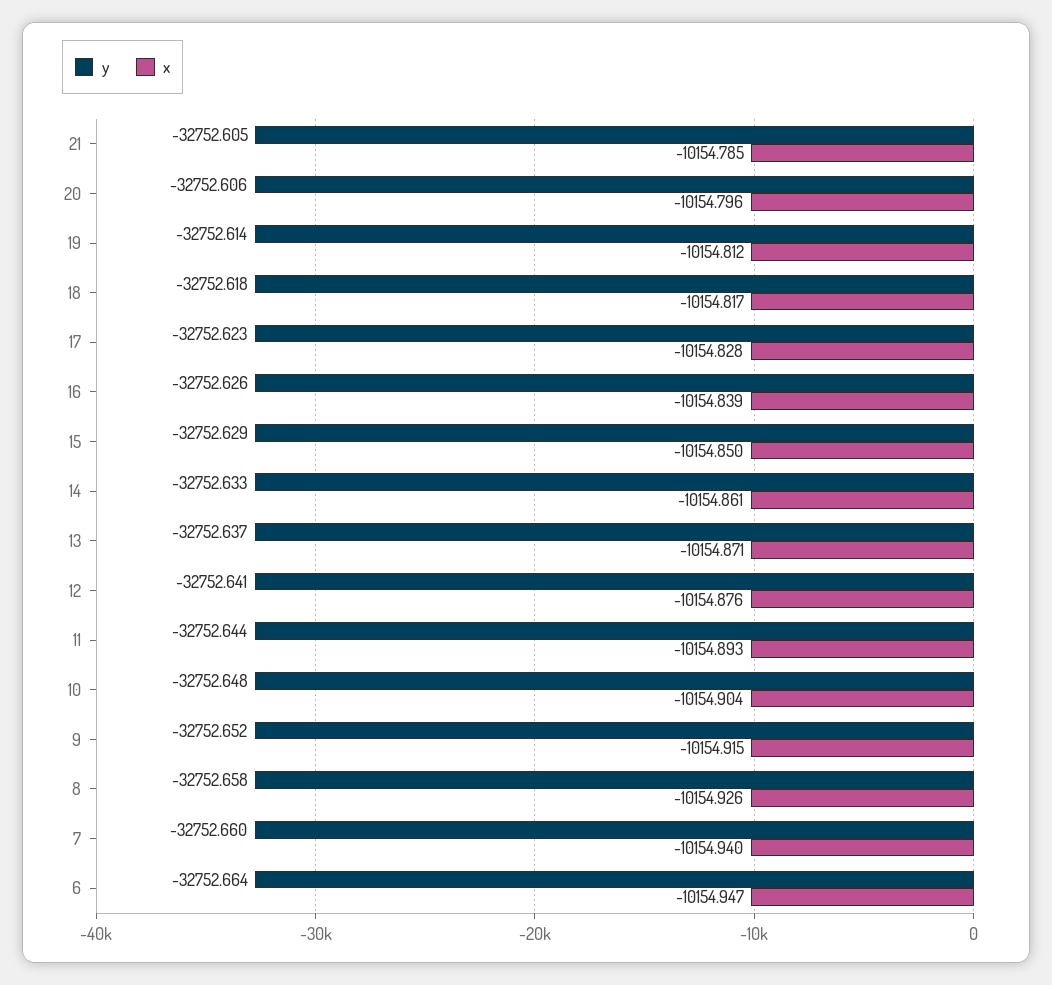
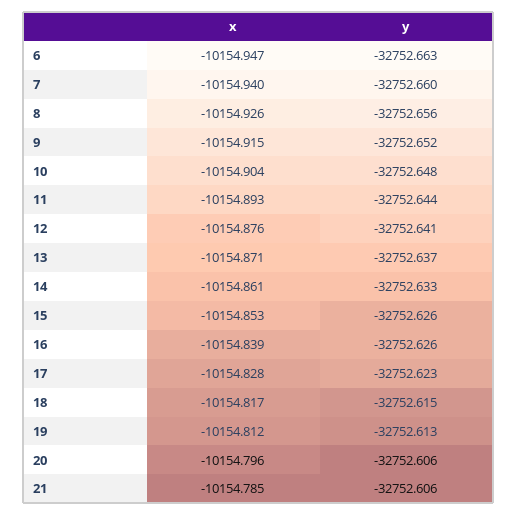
y, 21: -32752.605 -> -32752.606
y, 19: -32752.614 -> -32752.613
y, 18: -32752.618 -> -32752.615
y, 15: -32752.629 -> -32752.626
x, 15: -10154.85 -> -10154.853
y, 8: -32752.658 -> -32752.656
y, 6: -32752.664 -> -32752.663

